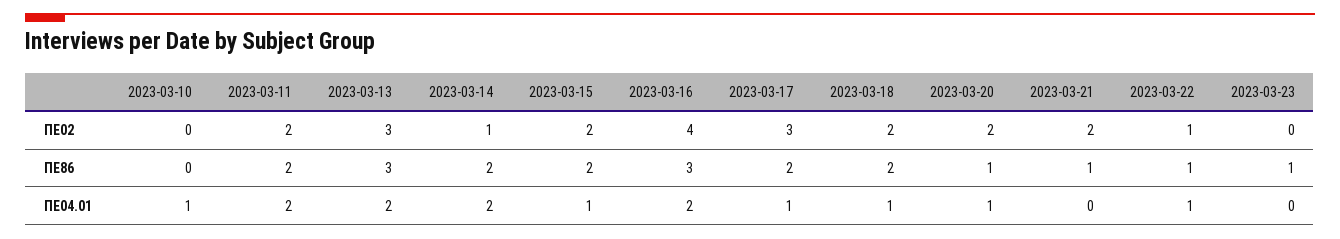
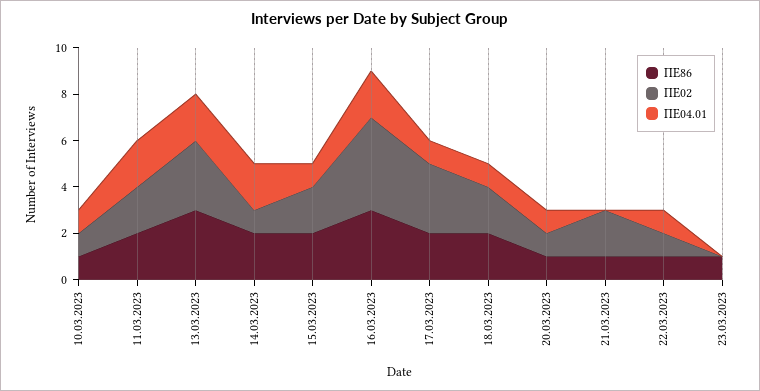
ΠΕ02, 2023-03-10: 0 -> 1
ΠΕ02, 2023-03-20: 2 -> 1
ΠΕ86, 2023-03-10: 0 -> 1

